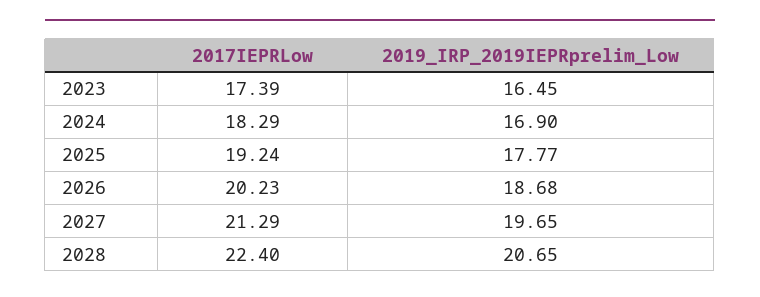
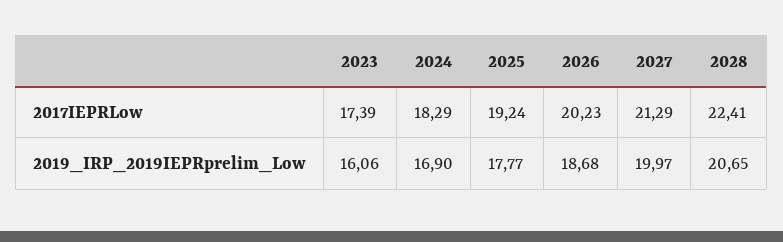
2019_IRP_2019IEPRprelim_Low, 2023: 16.45 -> 16.06
2019_IRP_2019IEPRprelim_Low, 2027: 19.65 -> 19.97
2017IEPRLow, 2028: 22.4 -> 22.41

